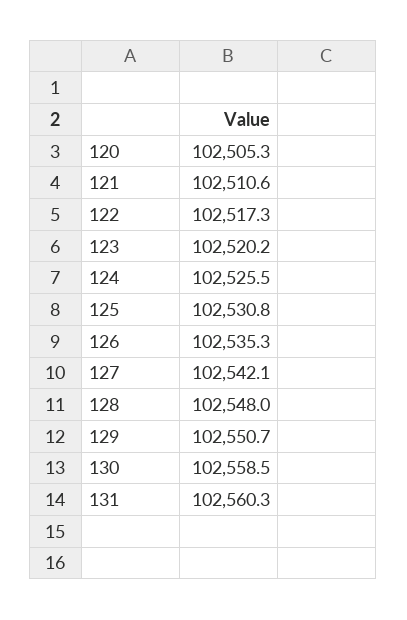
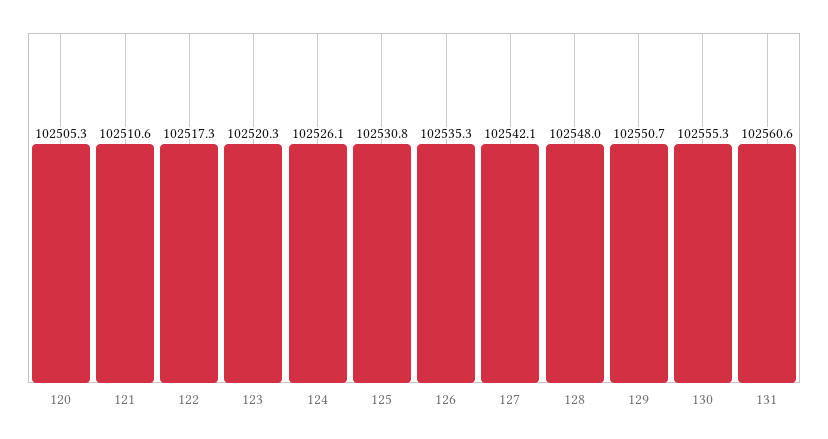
123: 102520.2 -> 102520.3
124: 102525.5 -> 102526.1
130: 102558.5 -> 102555.3
131: 102560.3 -> 102560.6

